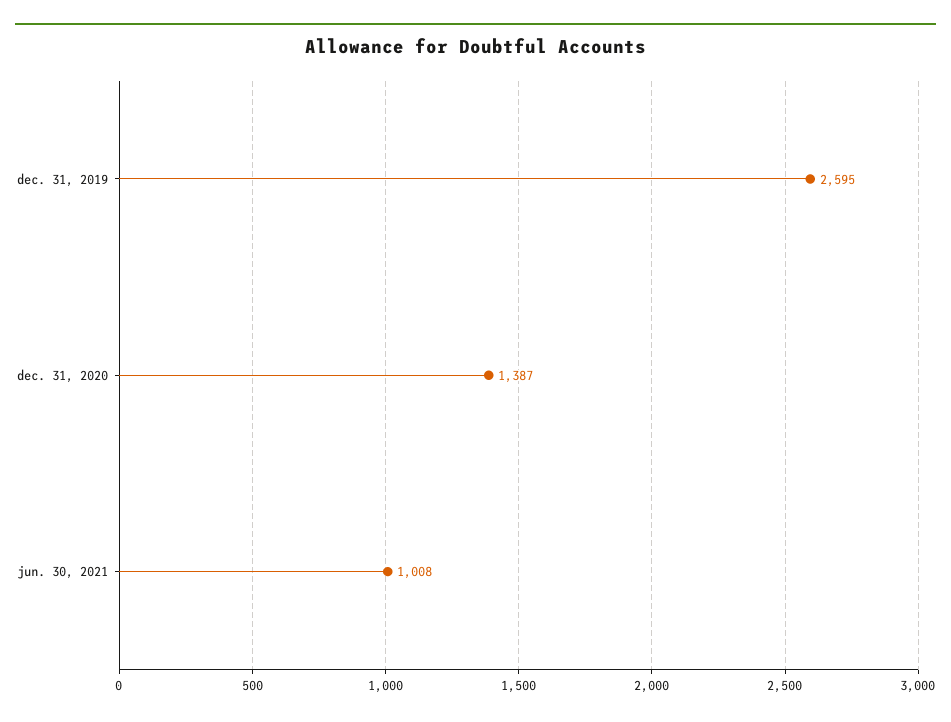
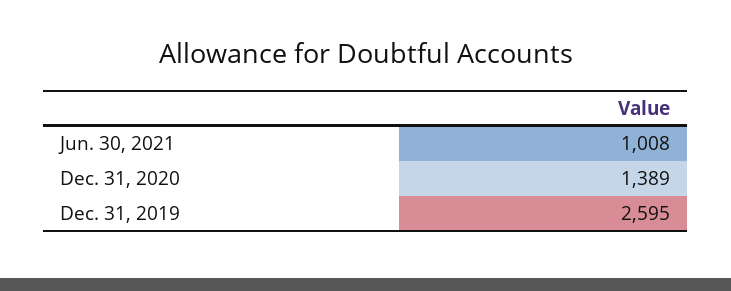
dec. 31, 2020: 1387 -> 1389

